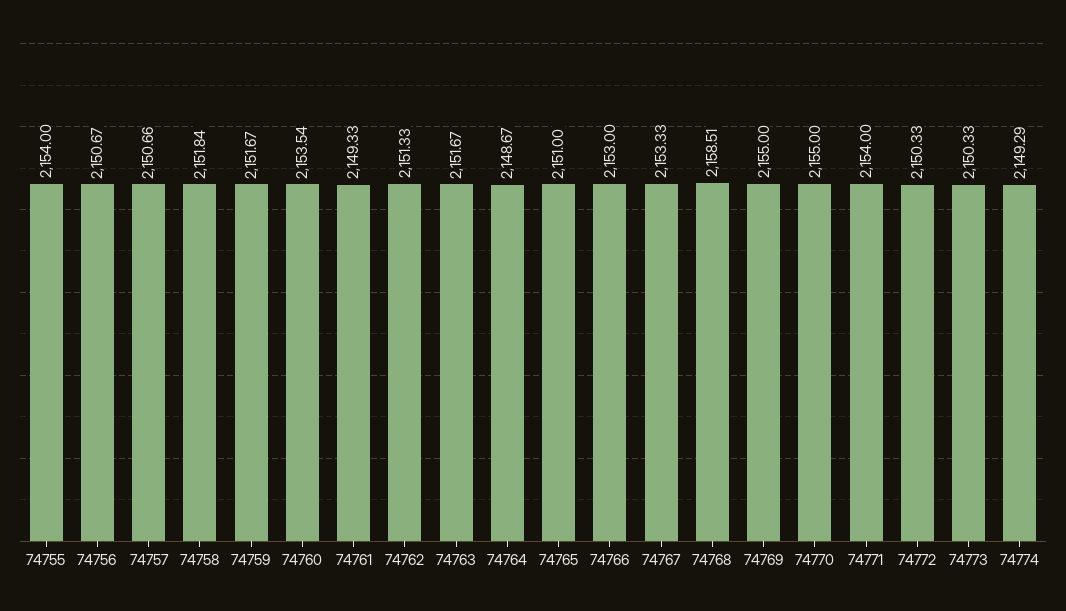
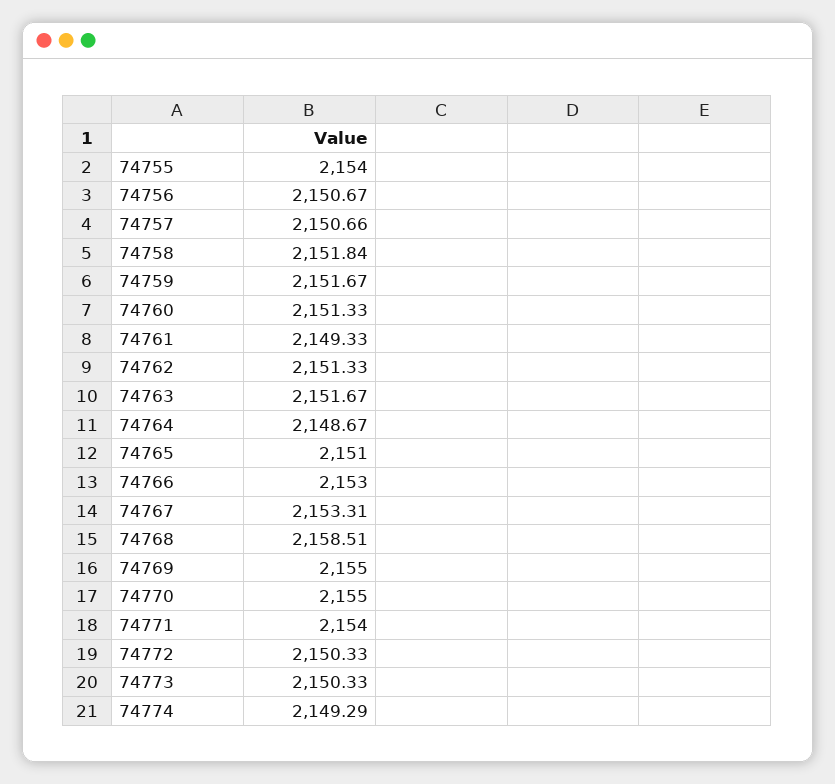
74760: 2153.54 -> 2151.33
74767: 2153.33 -> 2153.31

